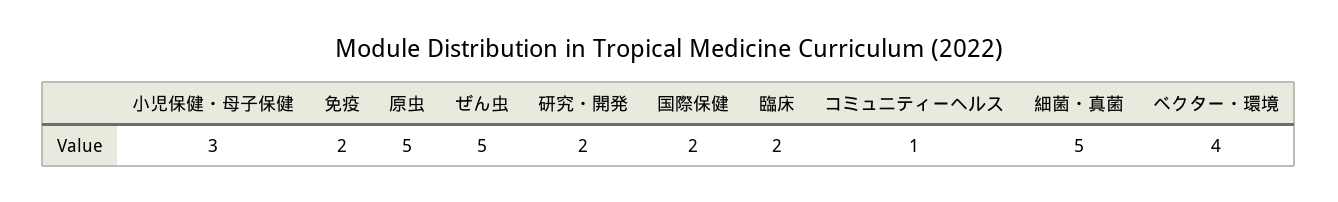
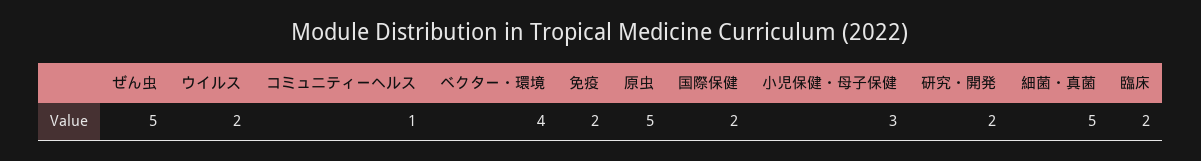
ウイルス: none -> 2

